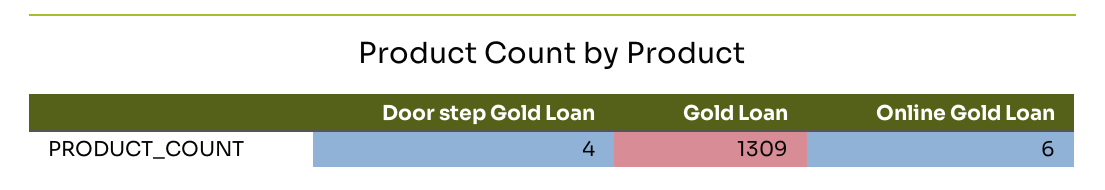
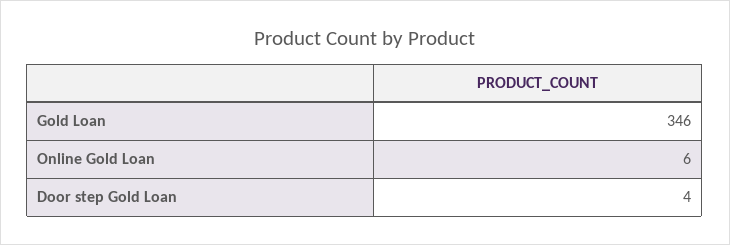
Gold Loan: 1309 -> 346

